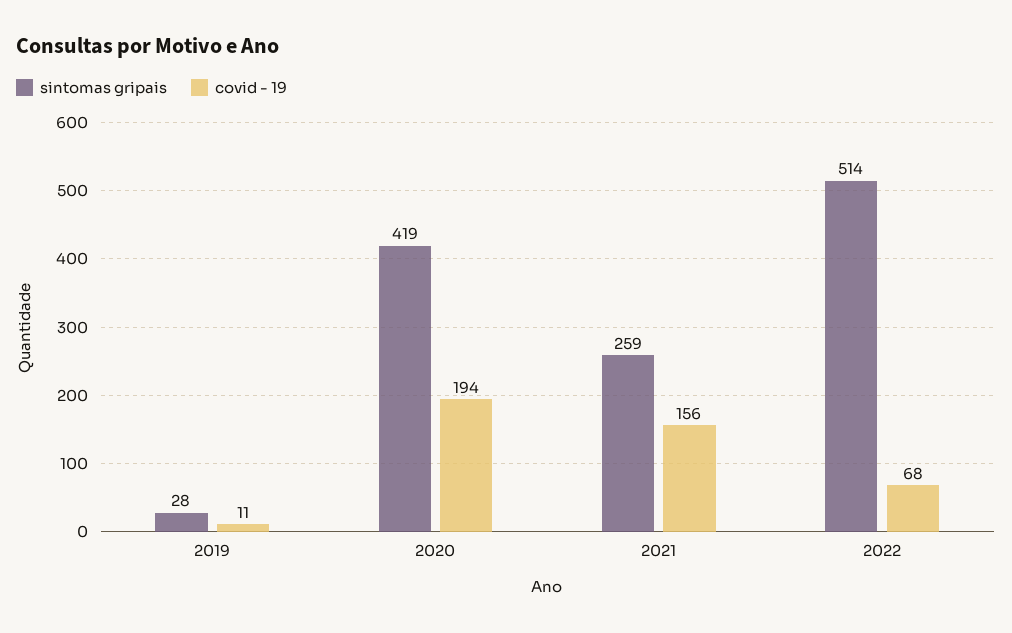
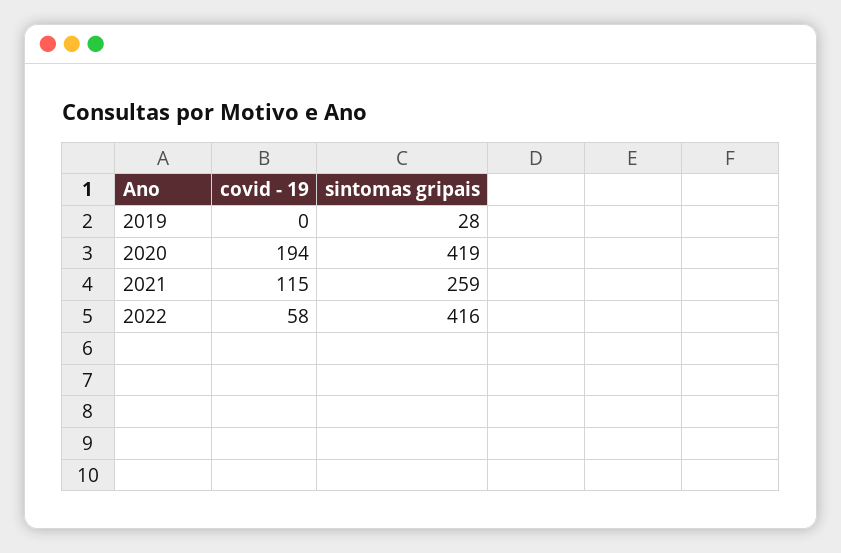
covid - 19, 2019: 11 -> 0
covid - 19, 2021: 156 -> 115
sintomas gripais, 2022: 514 -> 416
covid - 19, 2022: 68 -> 58

